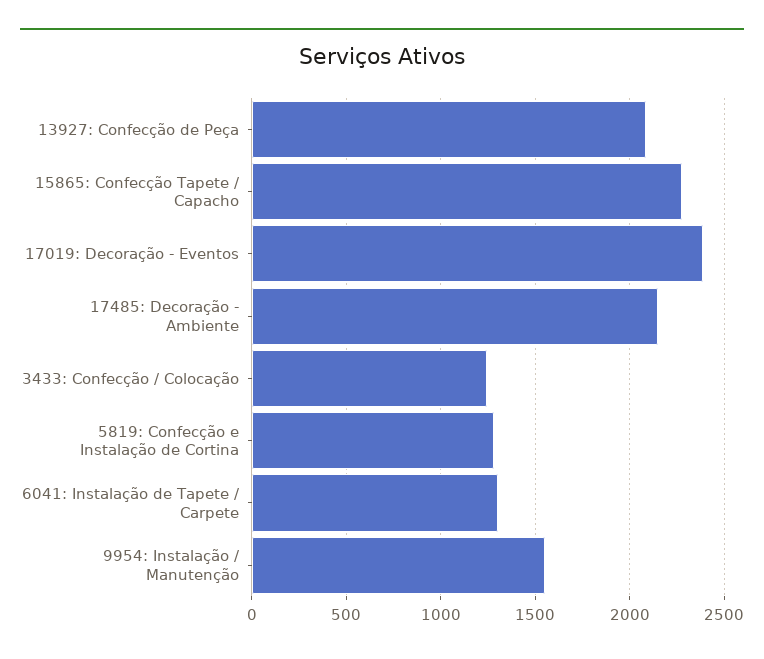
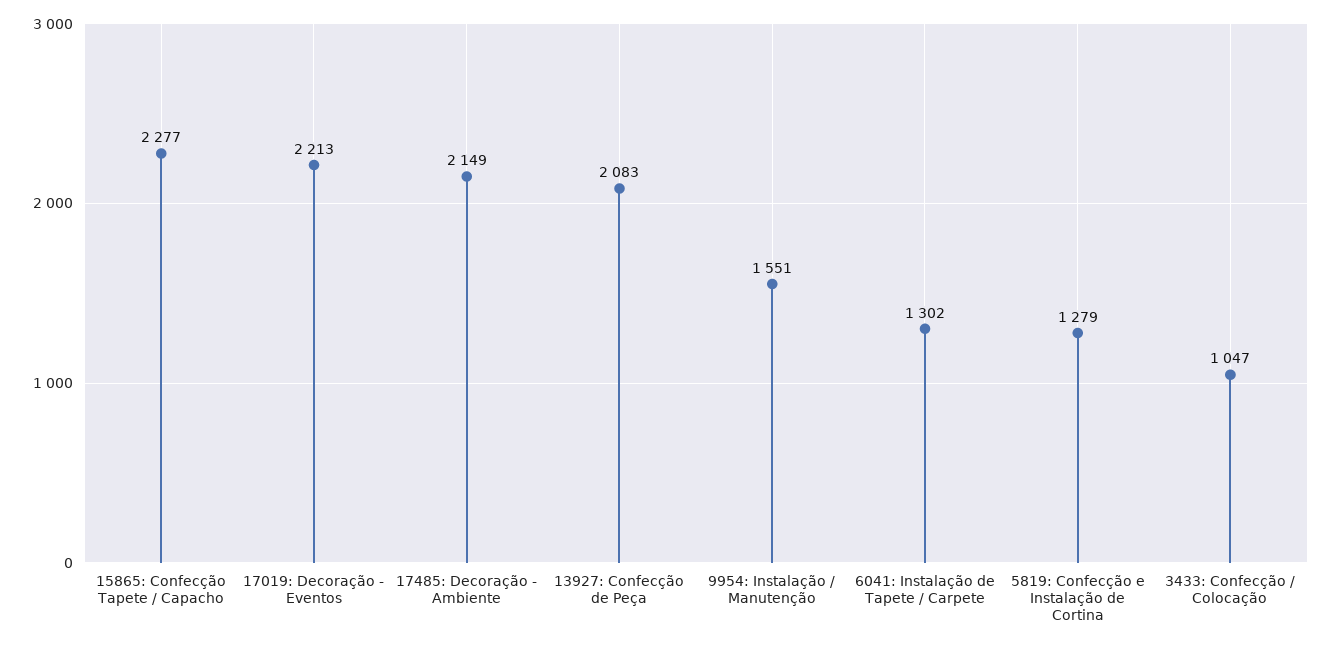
17019: Decoração - Eventos: 2400 -> 2213
3433: Confecção / Colocação: 1250 -> 1047

